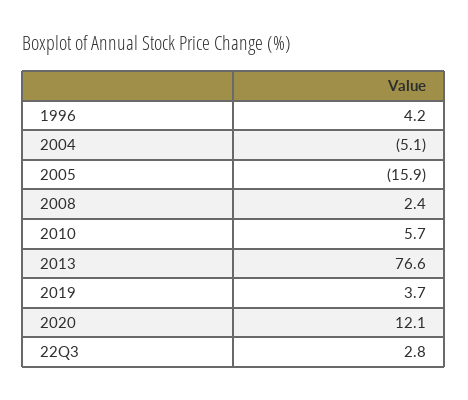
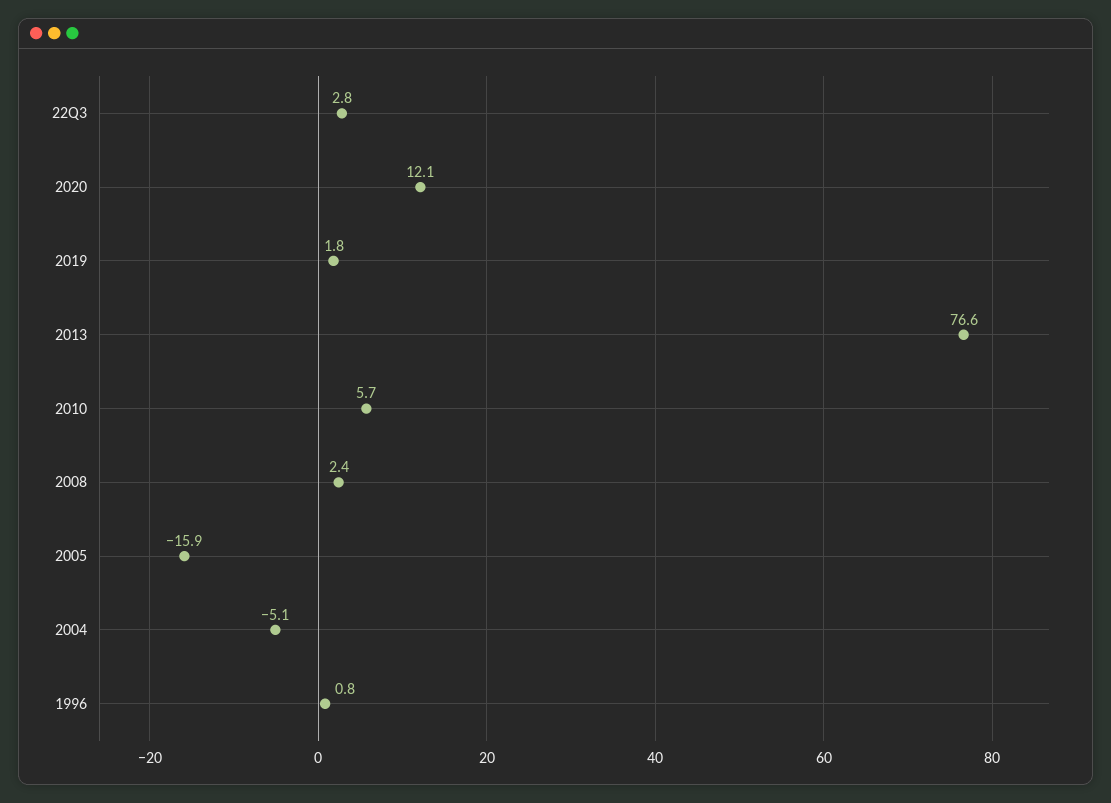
1996: 4.2 -> 0.8
2019: 3.7 -> 1.8

